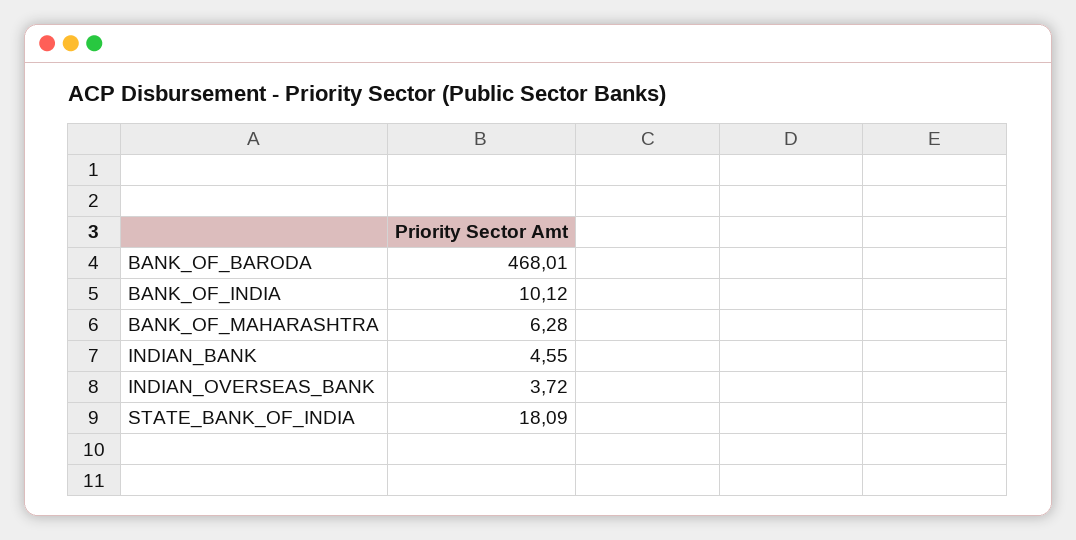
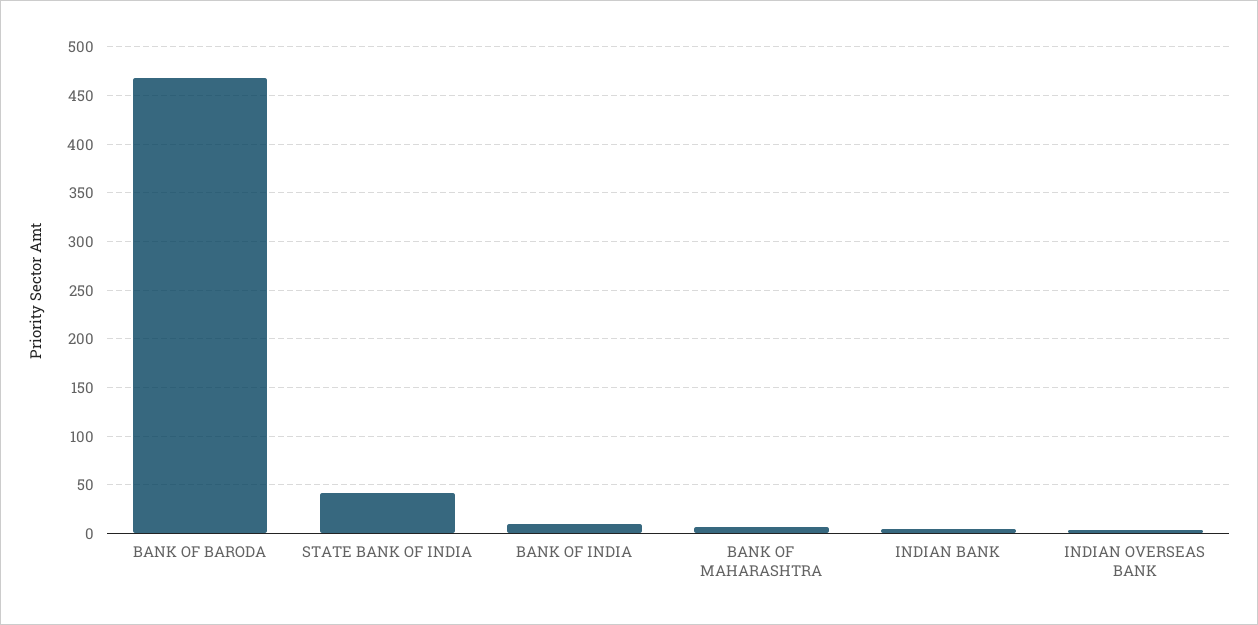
STATE_BANK_OF_INDIA: 18.09 -> 40

